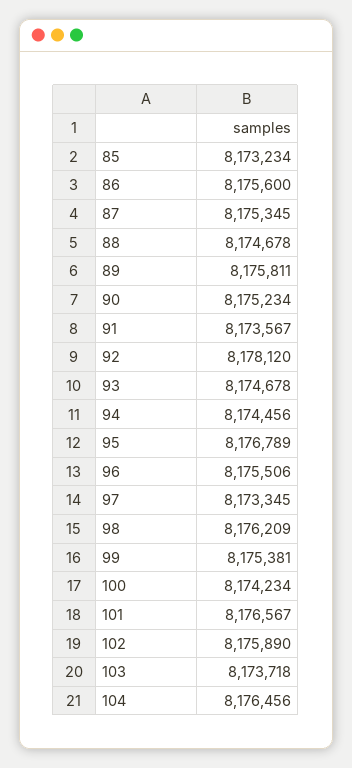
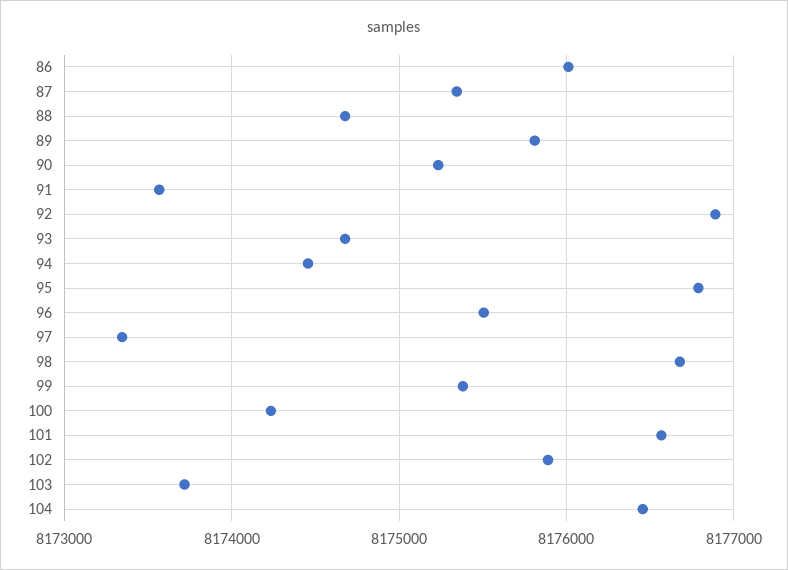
85: 8173234 -> none
86: 8175600 -> 8176000
92: 8178120 -> 8176900
98: 8176209 -> 8176700

